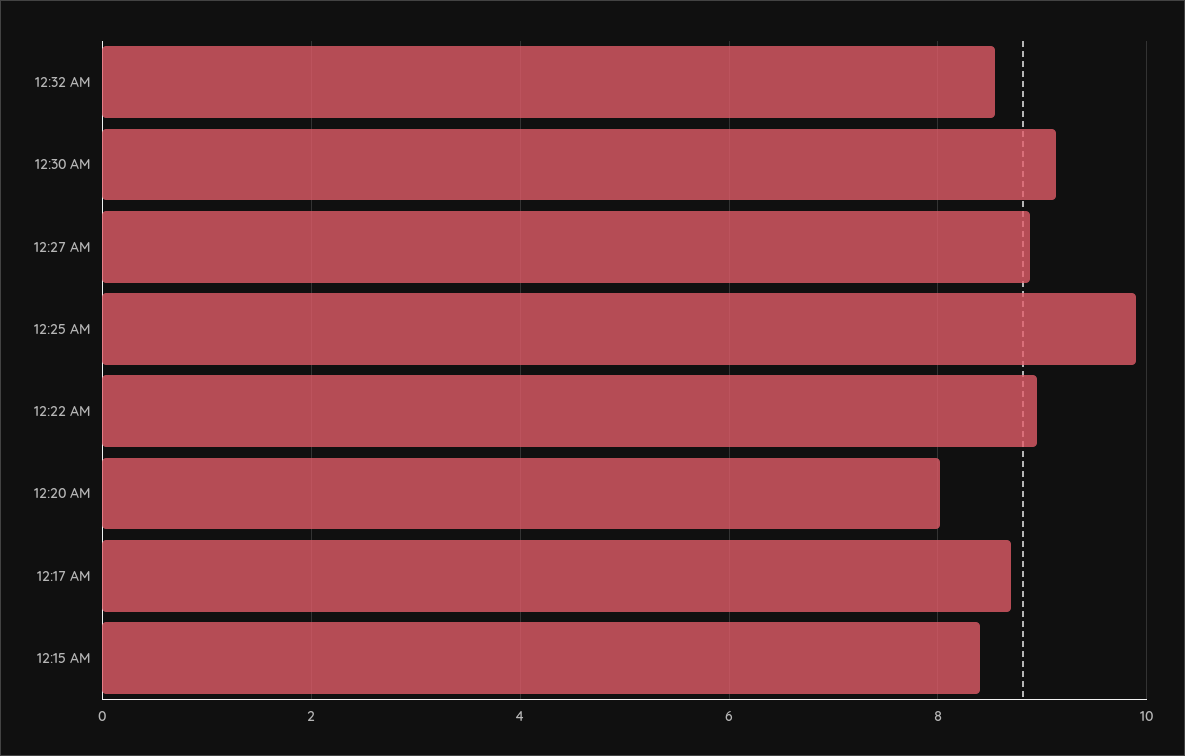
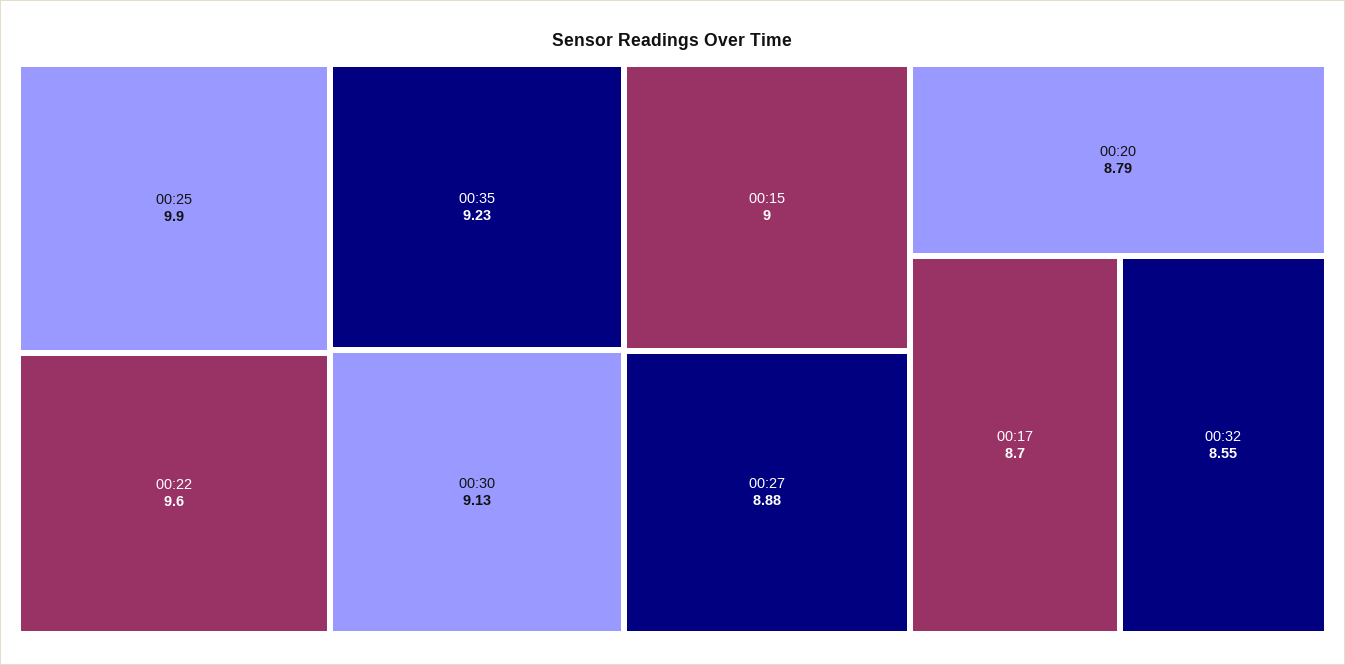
12:22 AM: 9 -> 9.6
12:20 AM: 8 -> 8.79
12:15 AM: 8.4 -> 9
00:35: none -> 9.23

